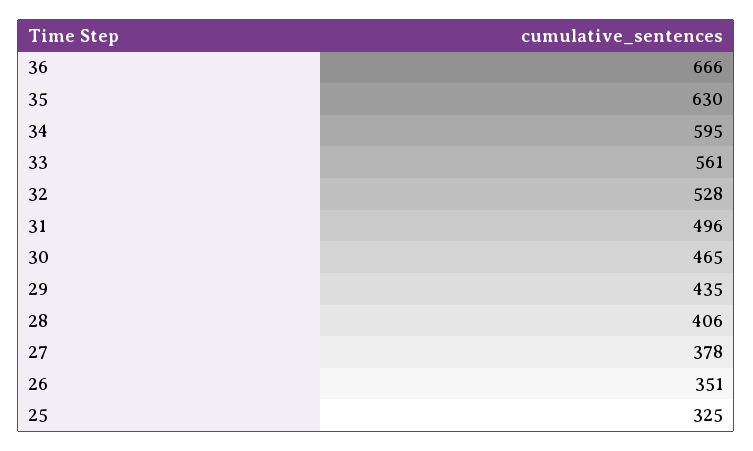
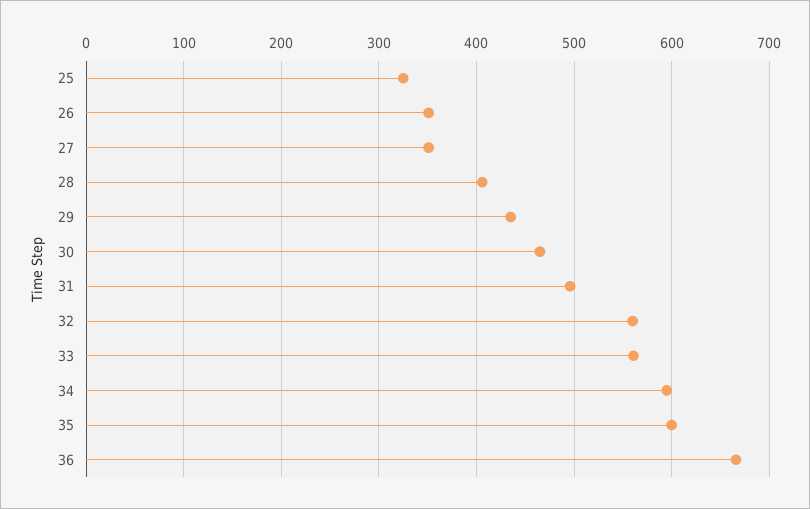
35: 630 -> 600
32: 528 -> 560
27: 378 -> 350

